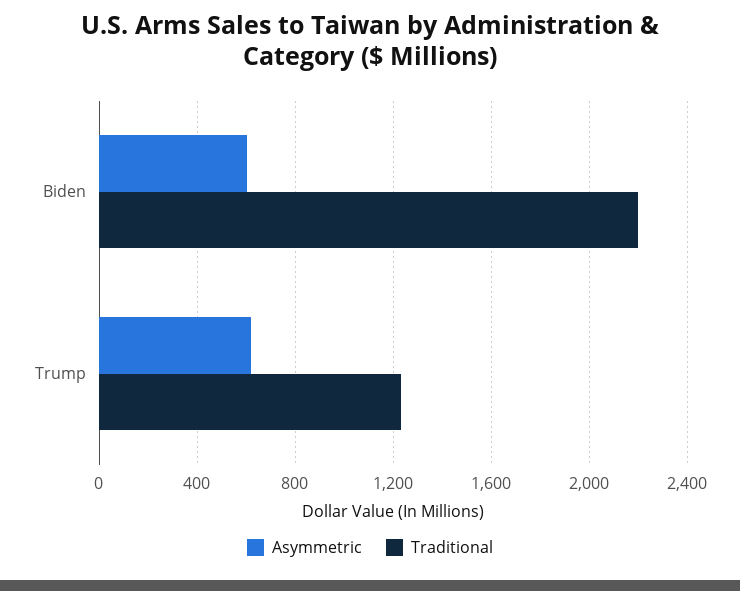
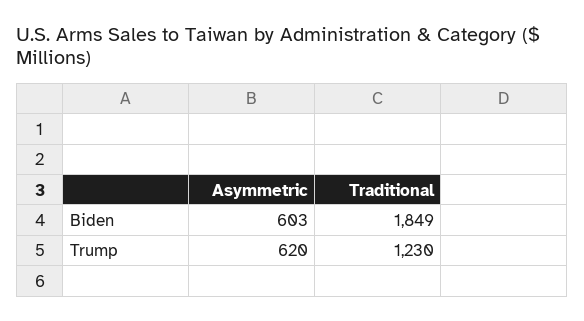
Traditional, Biden: 2200 -> 1849

